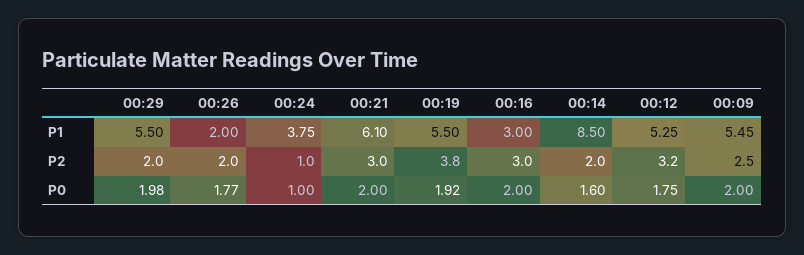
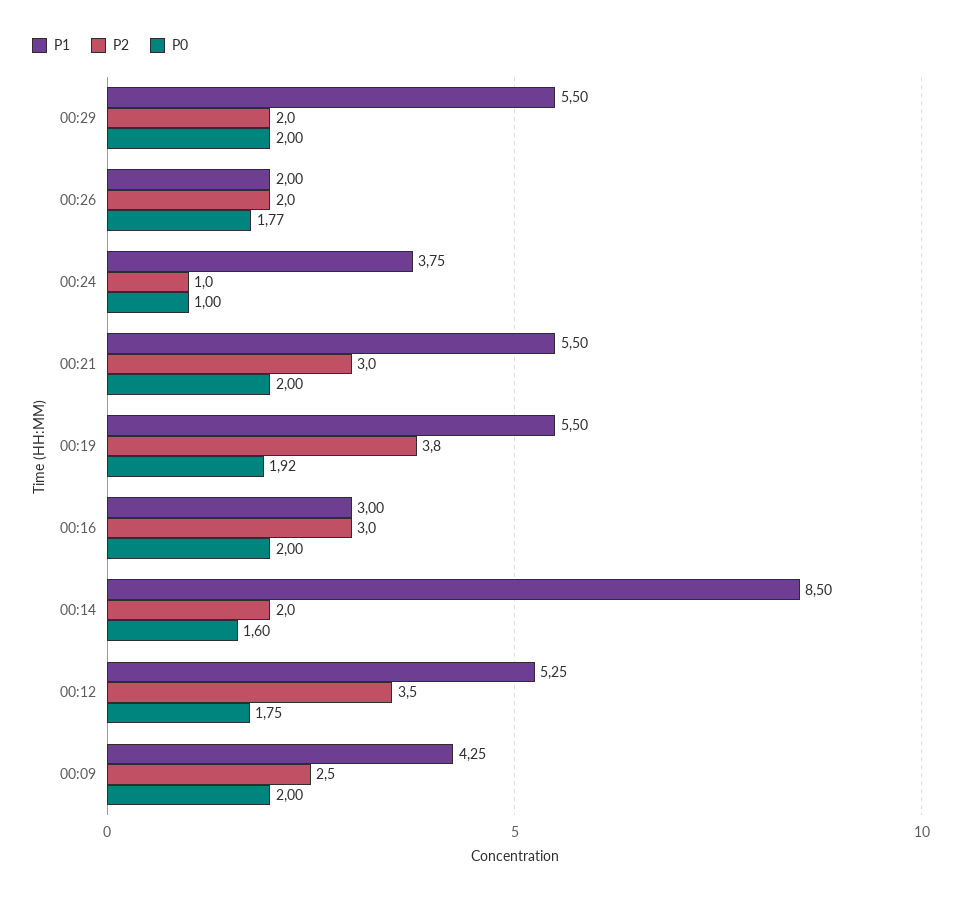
P1, 00:21: 6.1 -> 5.5
P1, 00:09: 5.45 -> 4.25
P2, 00:12: 3.2 -> 3.5
P0, 00:29: 1.98 -> 2

